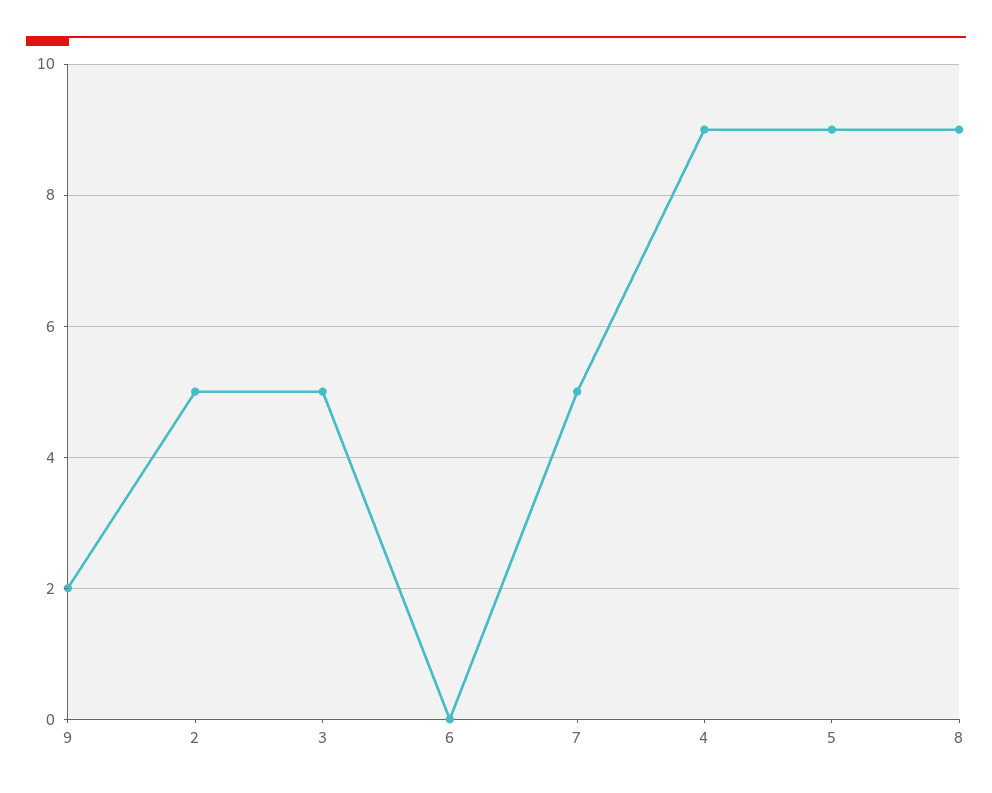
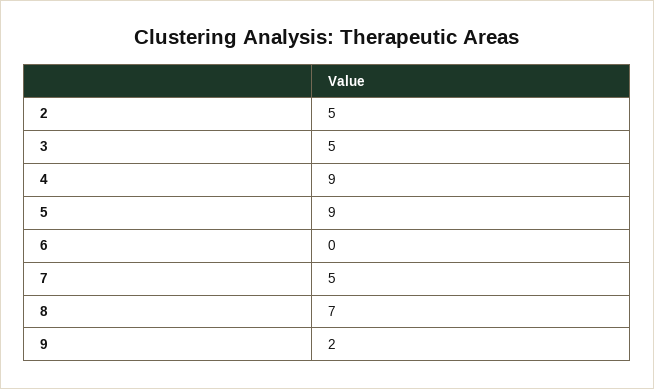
8: 9 -> 7

